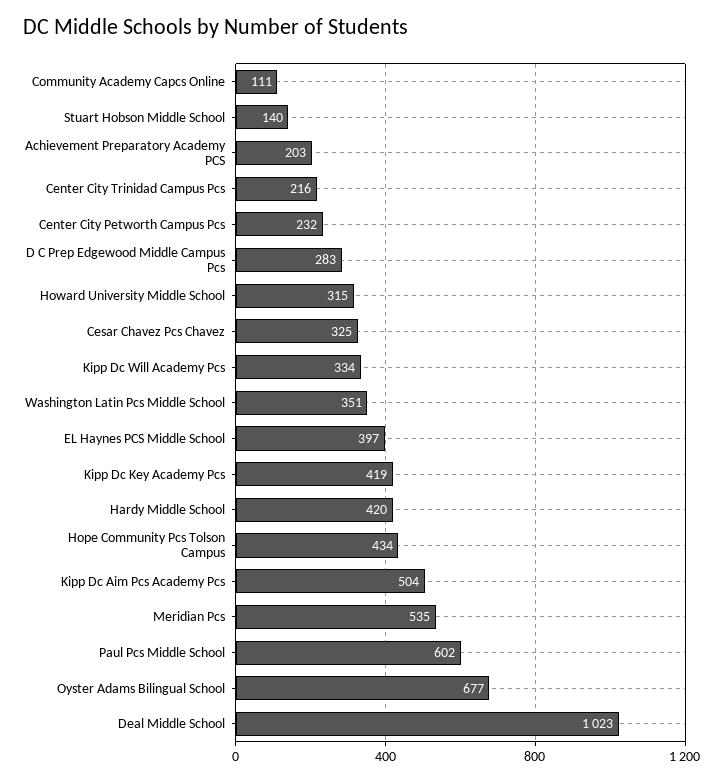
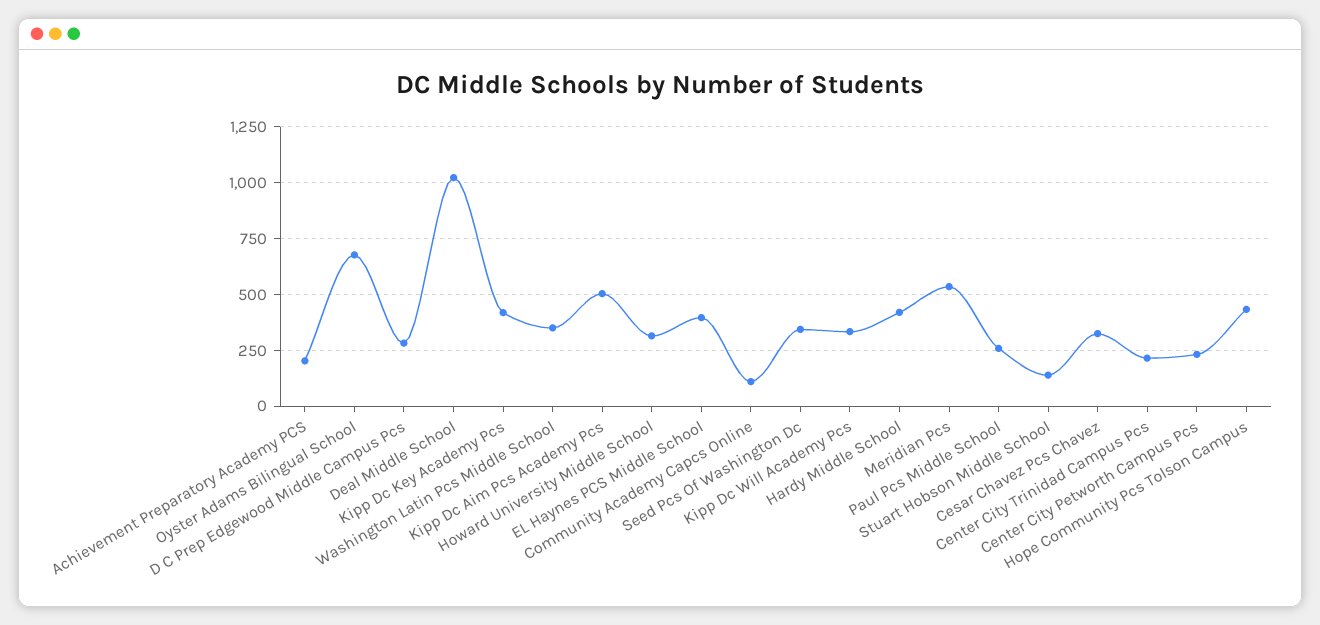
Paul Pcs Middle School: 602 -> 250
Seed Pcs Of Washington Dc: none -> 350

